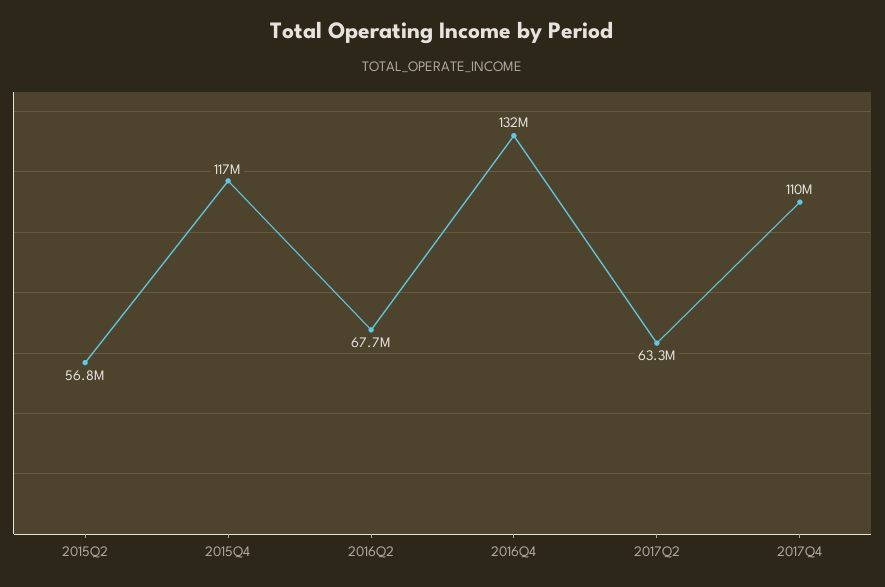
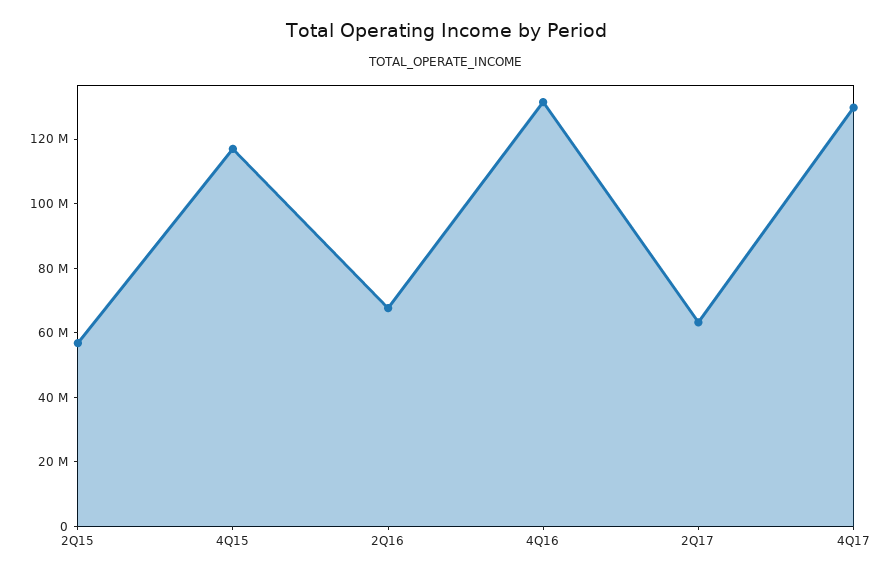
2017Q4: 110000000 -> 130000000

